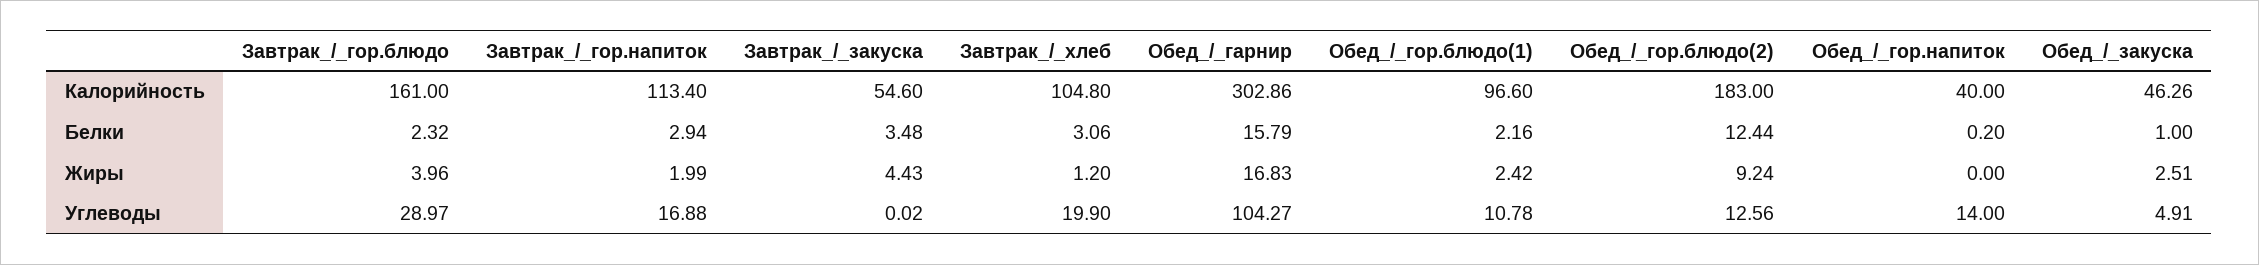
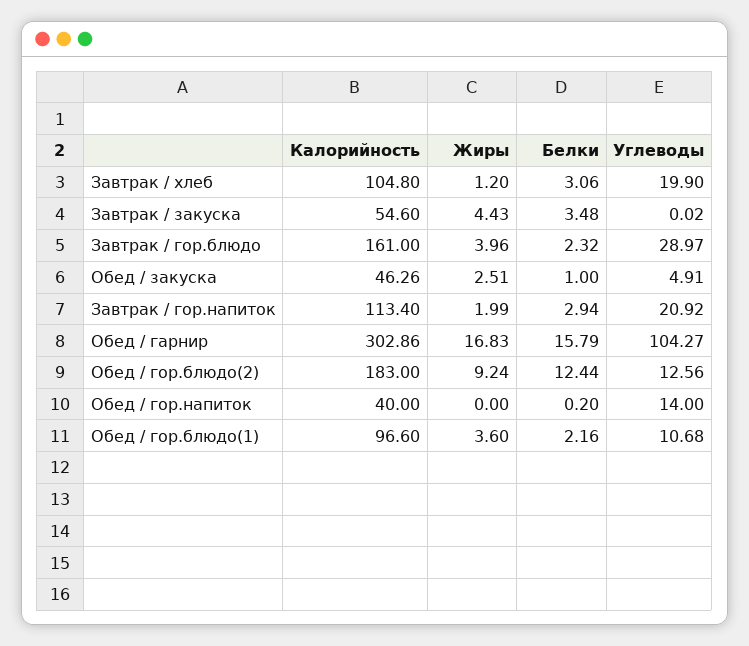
Обед_/_гор.блюдо(1), Жиры: 2.42 -> 3.6
Завтрак_/_гор.напиток, Углеводы: 16.88 -> 20.92
Обед_/_гор.блюдо(1), Углеводы: 10.78 -> 10.68

